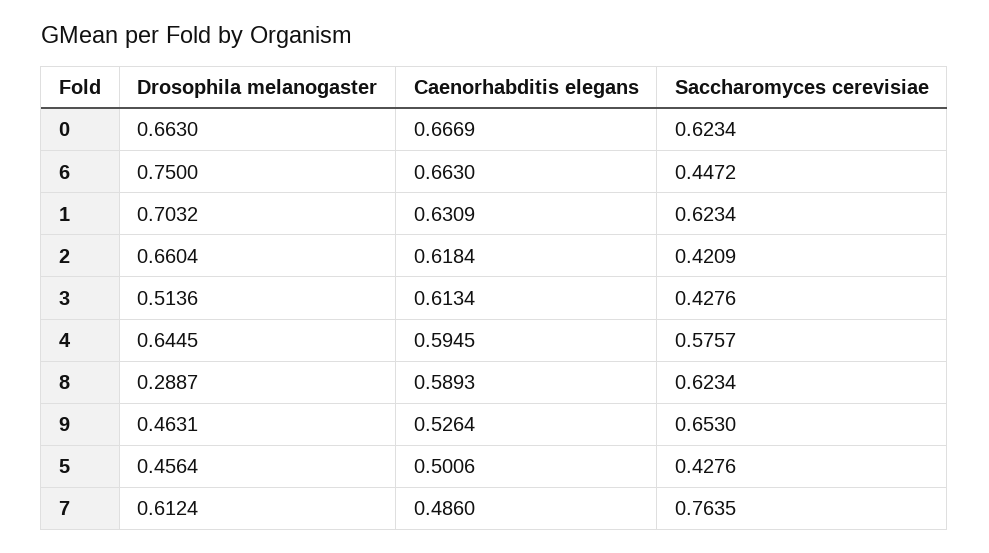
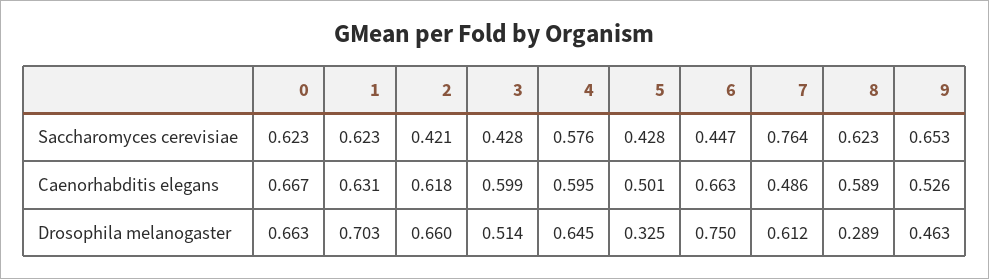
Caenorhabditis elegans, 3: 0.6134 -> 0.599
Drosophila melanogaster, 5: 0.4564 -> 0.325

